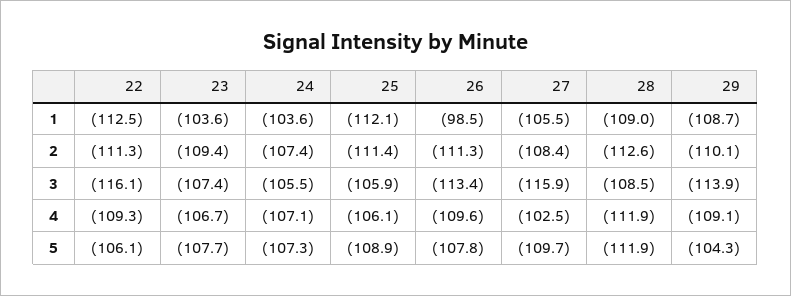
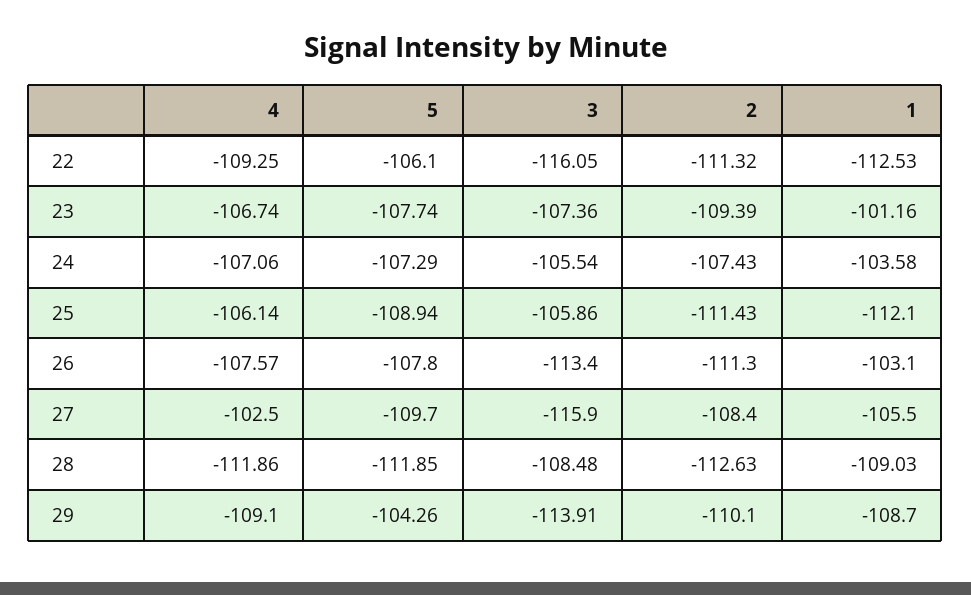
23, 1: -103.6 -> -101.16
26, 1: -98.5 -> -103.1
26, 4: -109.6 -> -107.57

